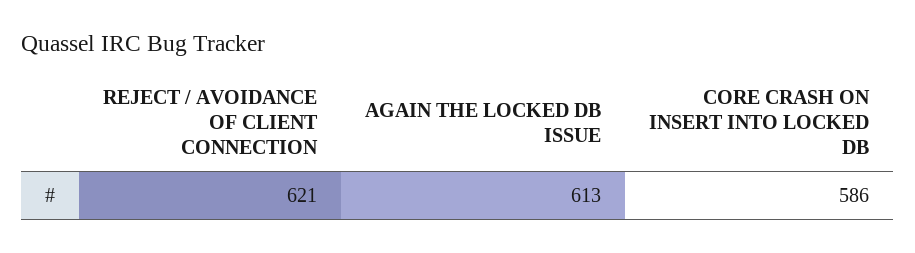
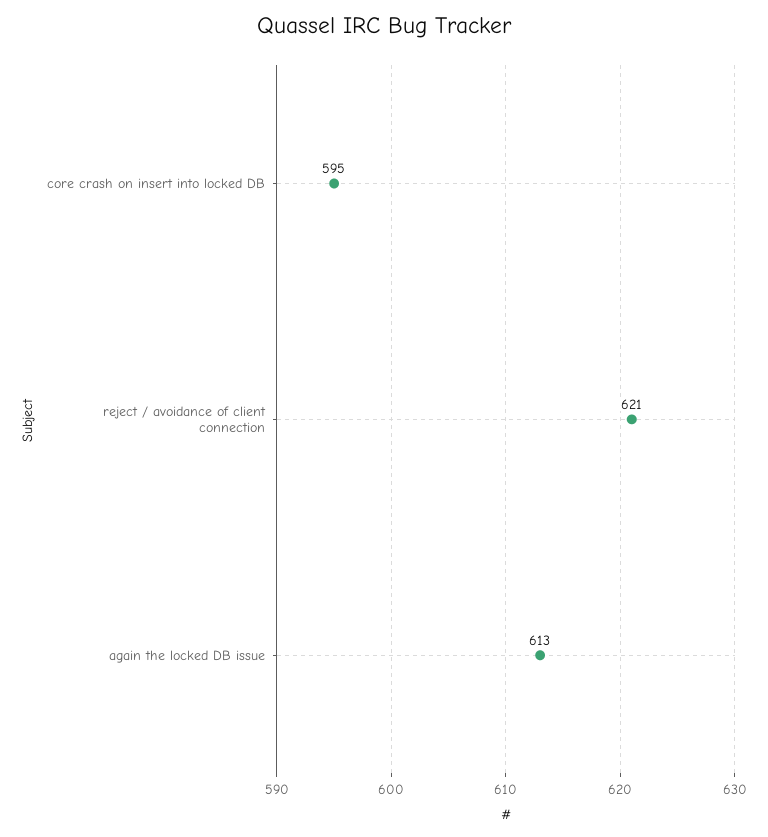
CORE CRASH ON INSERT INTO LOCKED DB: 586 -> 595

